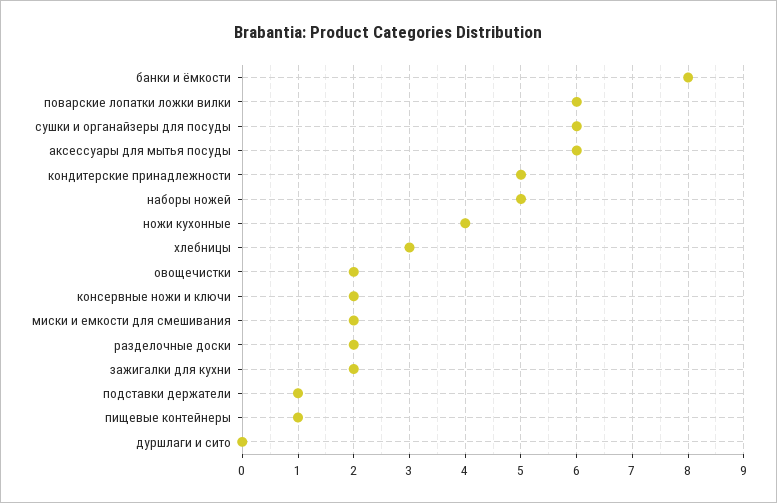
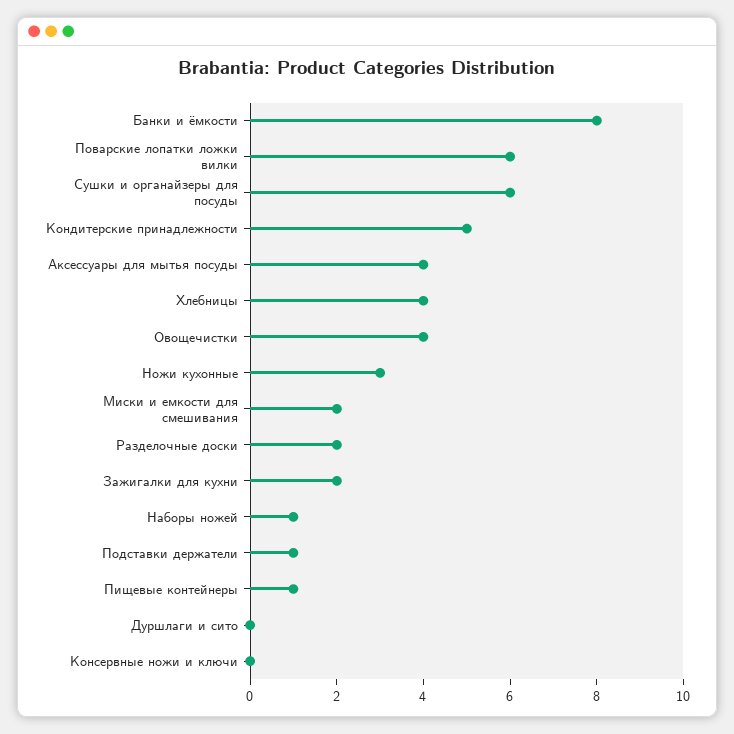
аксессуары для мытья посуды: 6 -> 4
наборы ножей: 5 -> 1
ножи кухонные: 4 -> 3
хлебницы: 3 -> 4
овощечистки: 2 -> 4
консервные ножи и ключи: 2 -> 0

